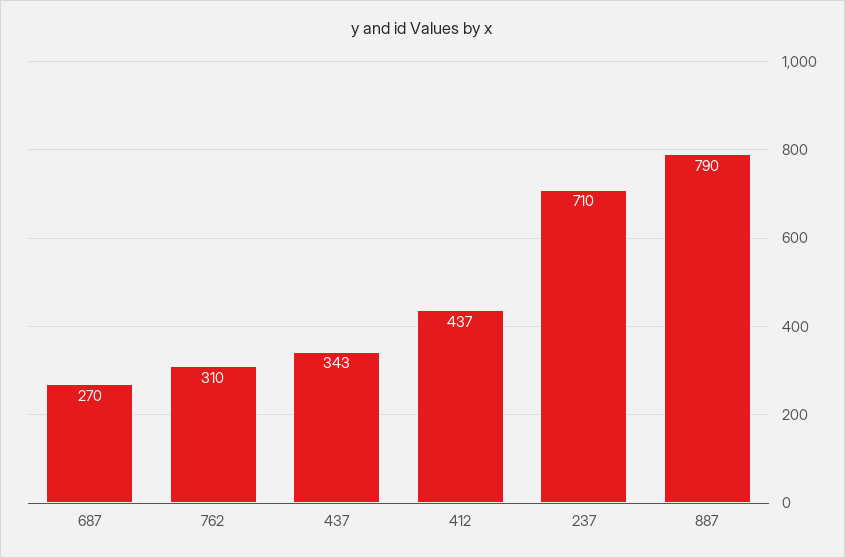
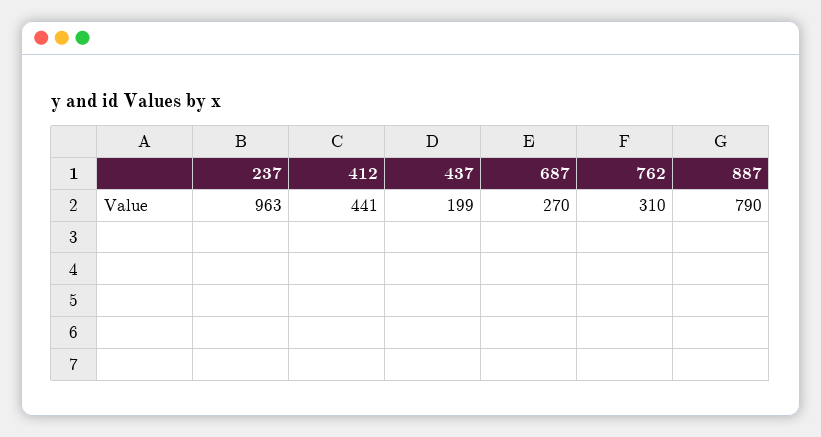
437: 343 -> 199
412: 437 -> 441
237: 710 -> 963

